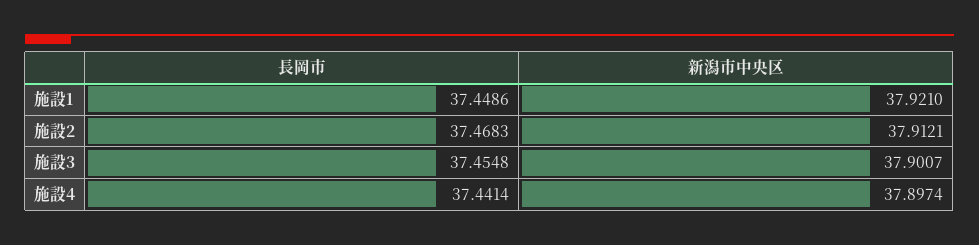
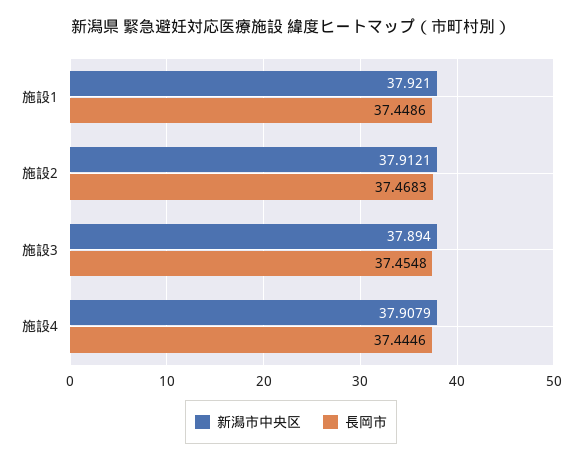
新潟市中央区, 施設3: 37.9007 -> 37.894
長岡市, 施設4: 37.4414 -> 37.4446
新潟市中央区, 施設4: 37.8974 -> 37.9079

